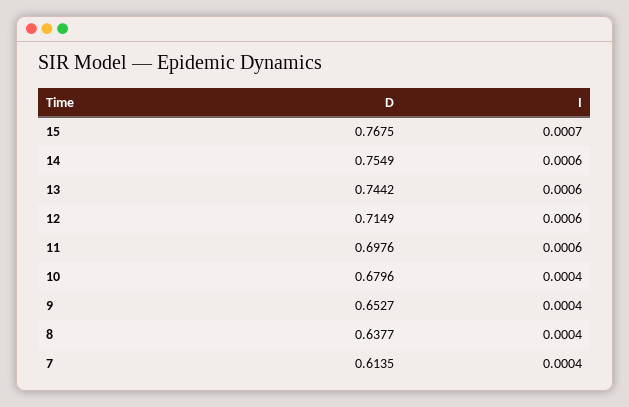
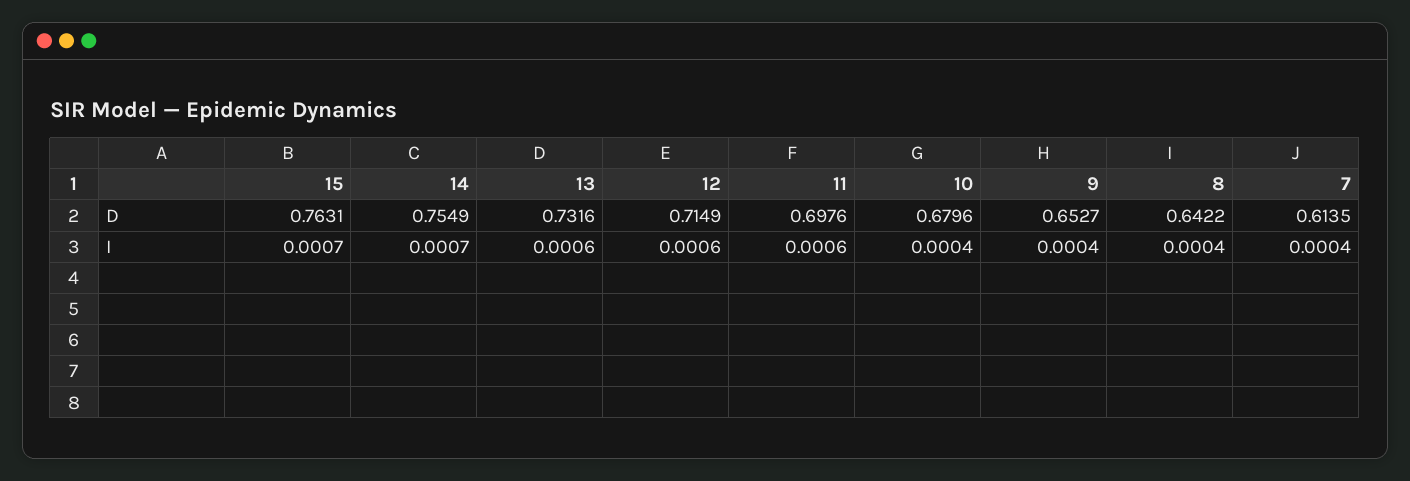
D, 15: 0.7675 -> 0.7631
I, 14: 0.0006 -> 0.0007
D, 13: 0.7442 -> 0.7316
D, 8: 0.6377 -> 0.6422

